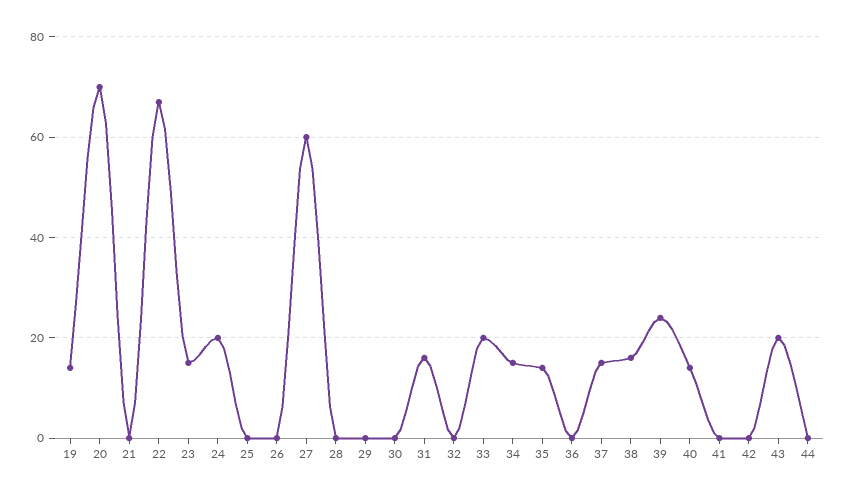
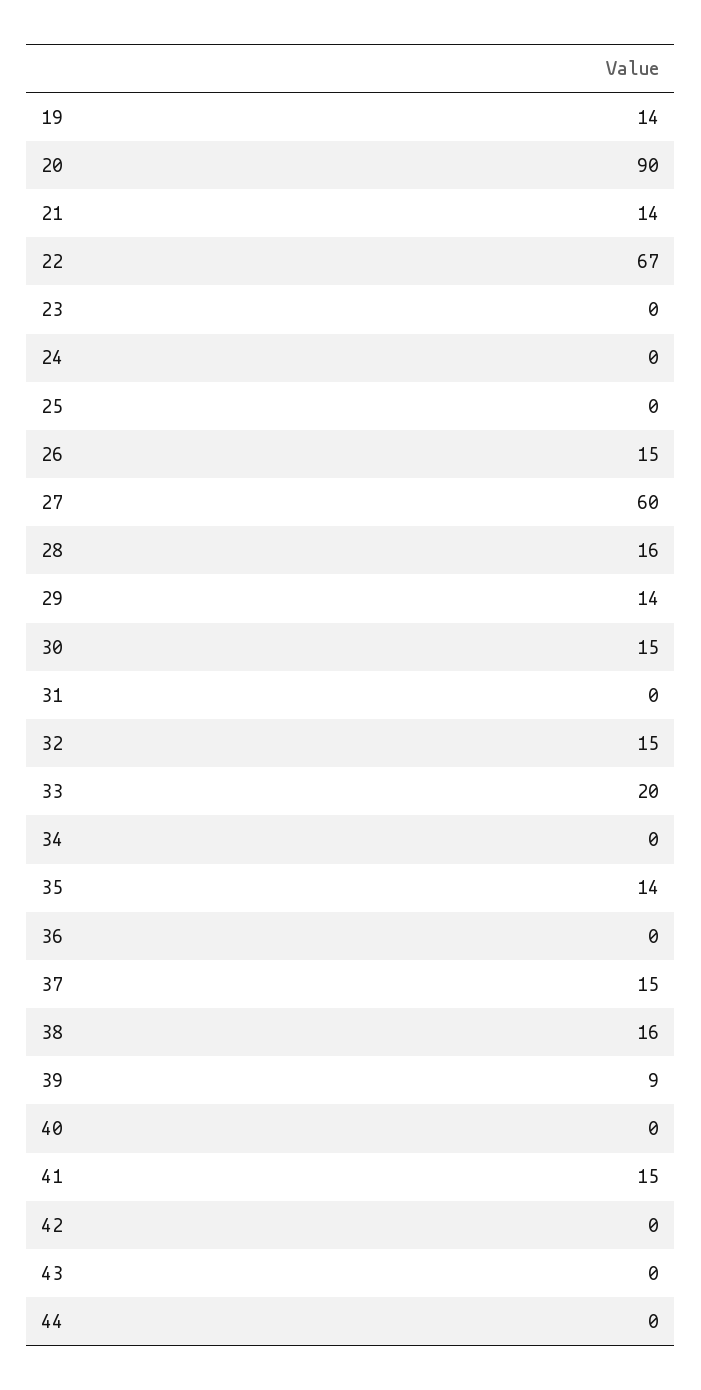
20: 70 -> 90
21: 0 -> 14
23: 15 -> 0
24: 20 -> 0
26: 0 -> 15
28: 0 -> 16
29: 0 -> 14
30: 0 -> 15
31: 15 -> 0
32: 0 -> 15
34: 15 -> 0
39: 25 -> 9
40: 15 -> 0
41: 0 -> 15
43: 20 -> 0

